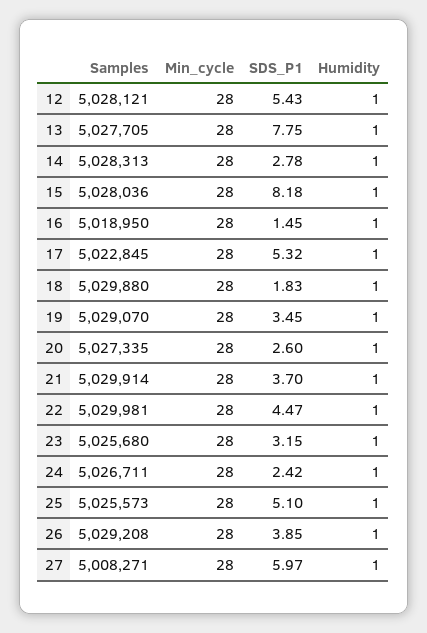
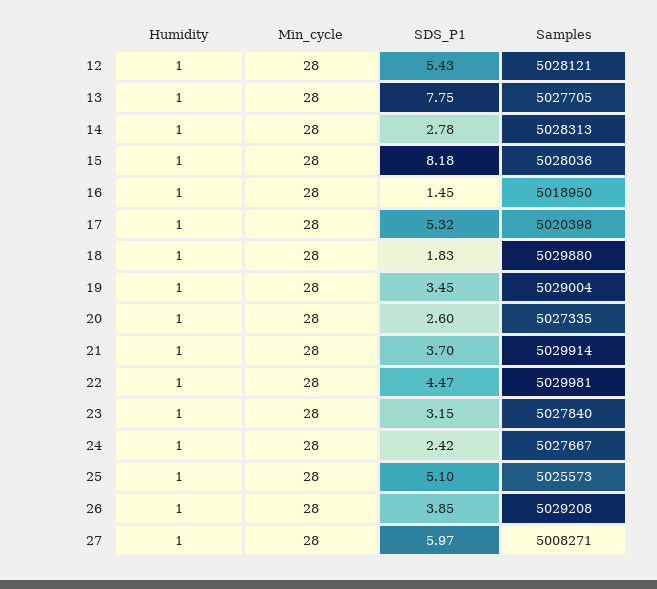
Samples, 17: 5022845 -> 5020398
Samples, 19: 5029070 -> 5029004
Samples, 23: 5025680 -> 5027840
Samples, 24: 5026711 -> 5027667

